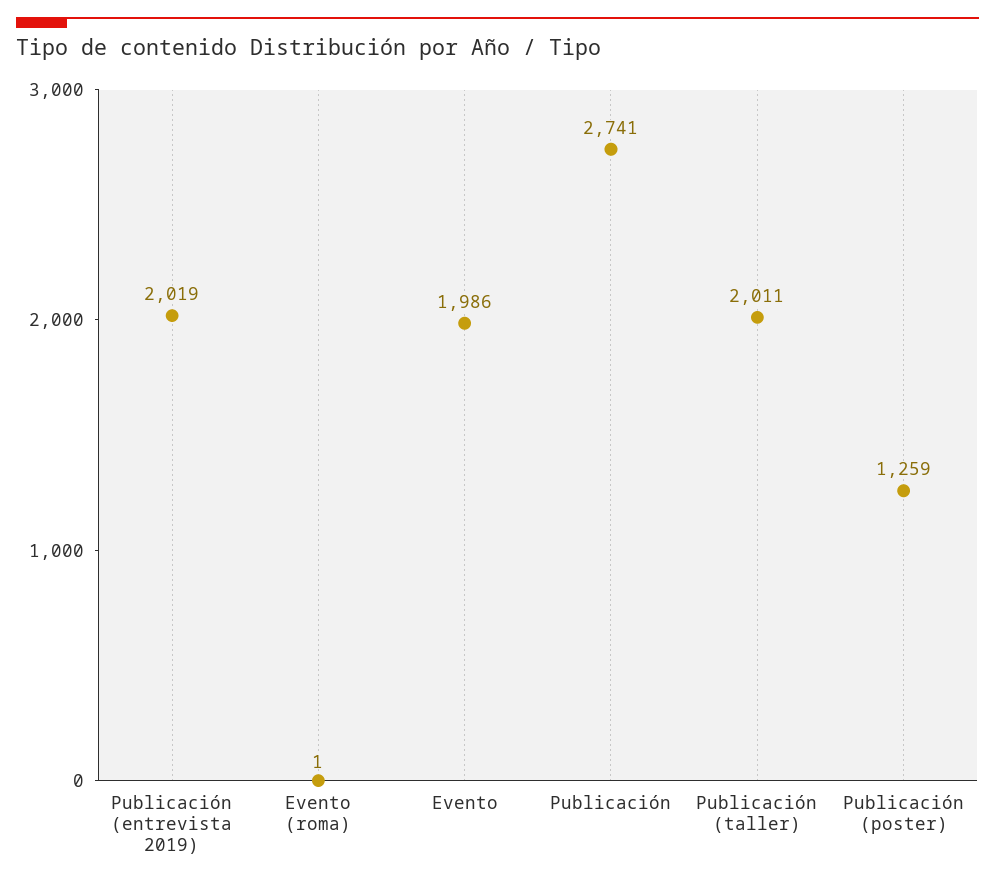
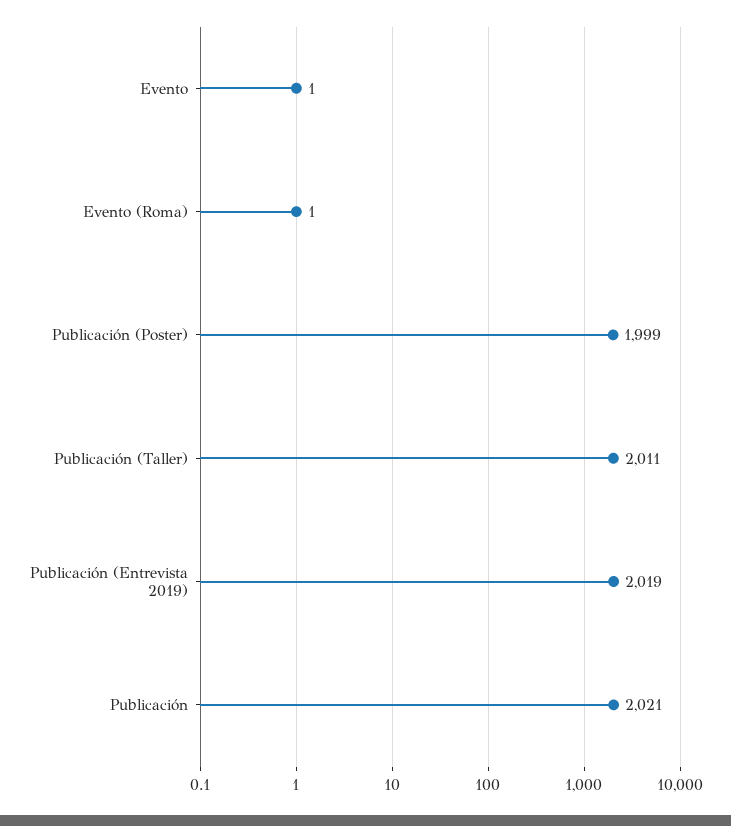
Evento: 1986 -> 1
Publicación: 2741 -> 2021
Publicación (poster): 1259 -> 1999

